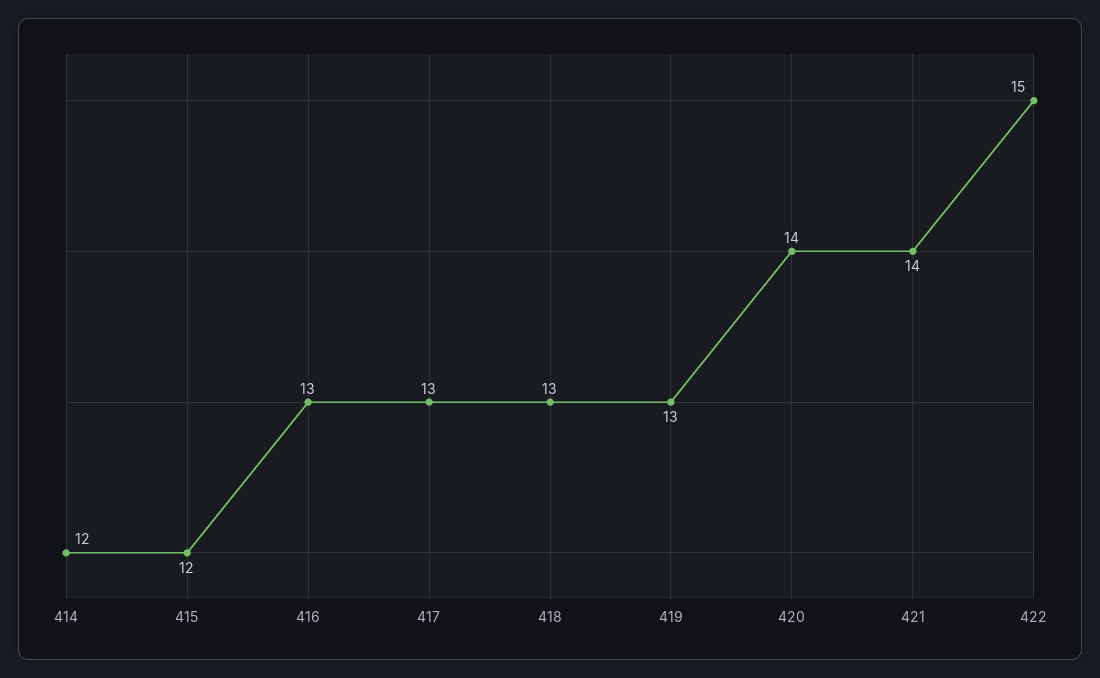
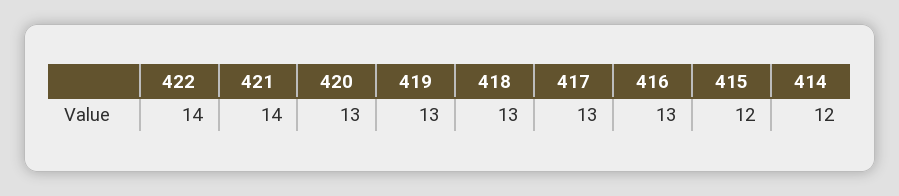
420: 14 -> 13
422: 15 -> 14

